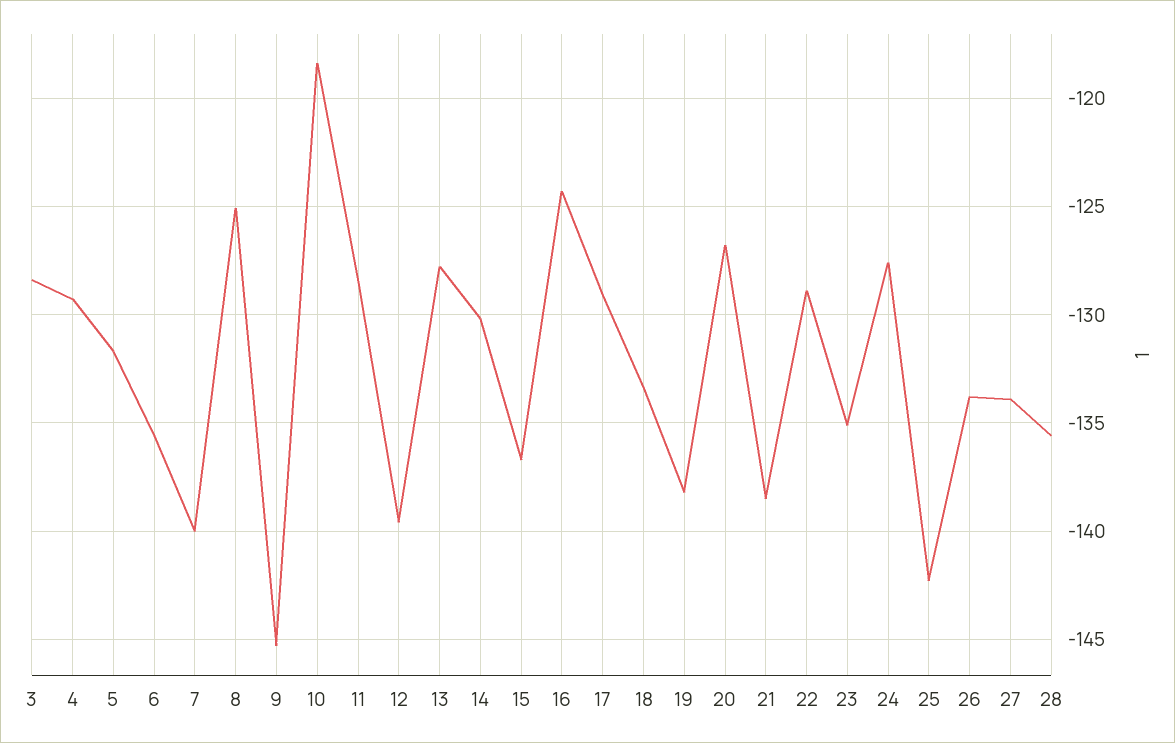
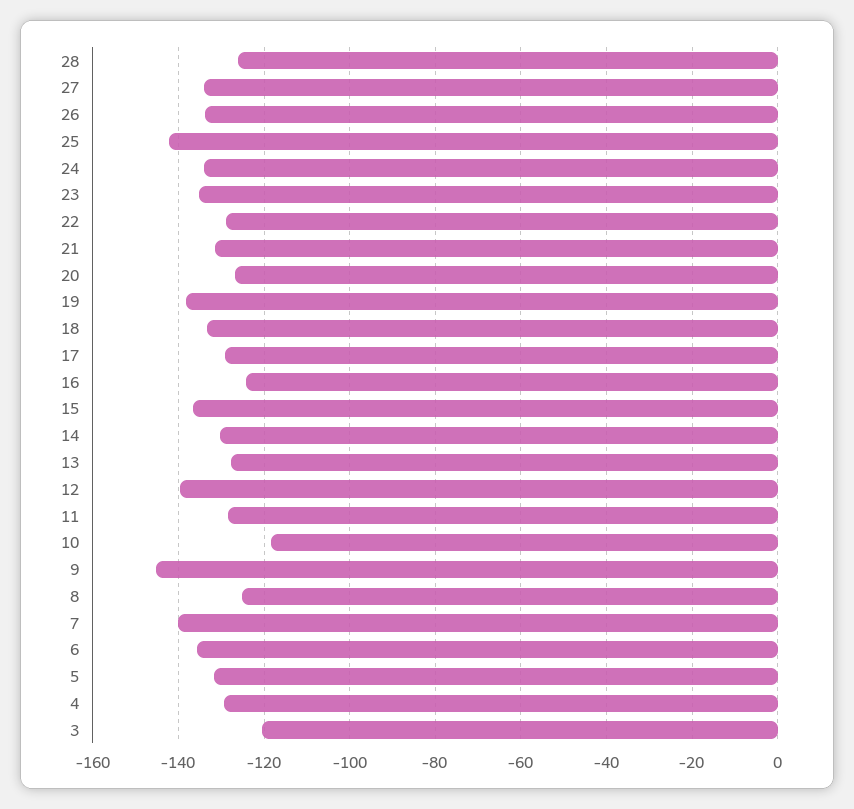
3: -128.5 -> -120
21: -138.5 -> -132
24: -127.5 -> -134
28: -135.5 -> -126

